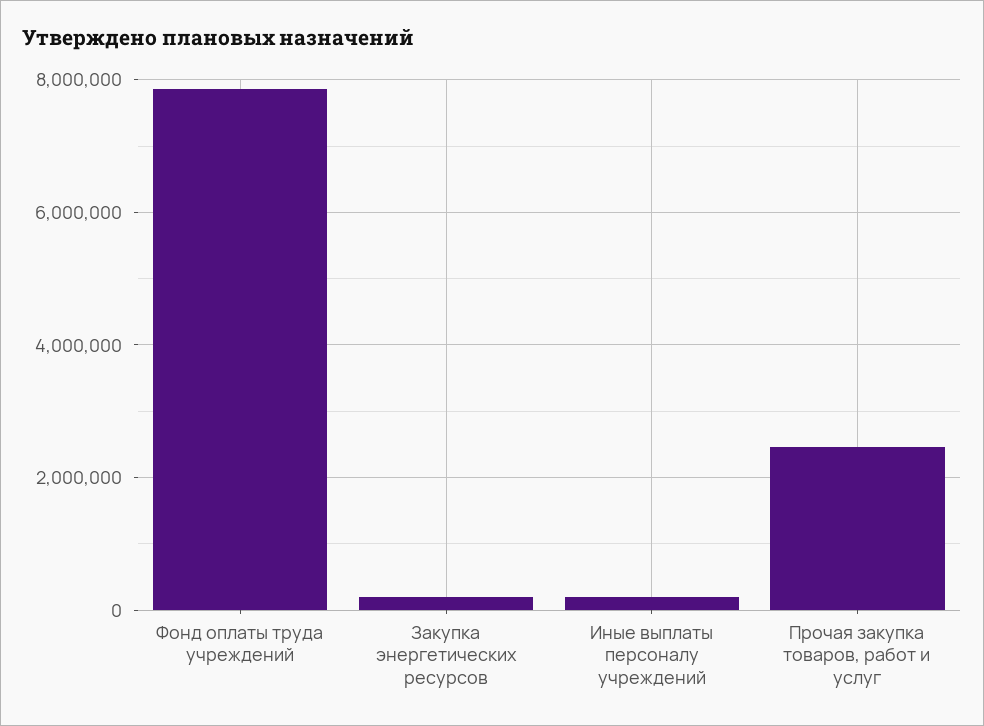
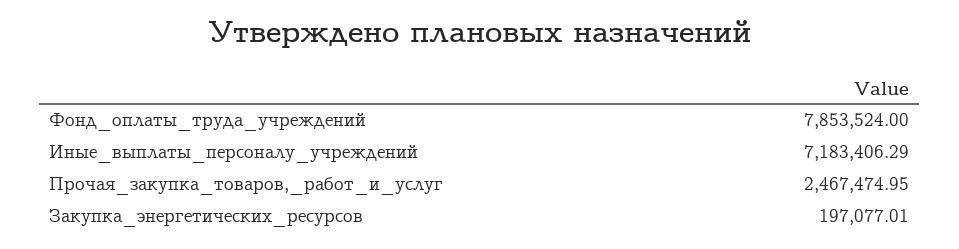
Иные выплаты персоналу учреждений: 200000 -> 7183406.29

